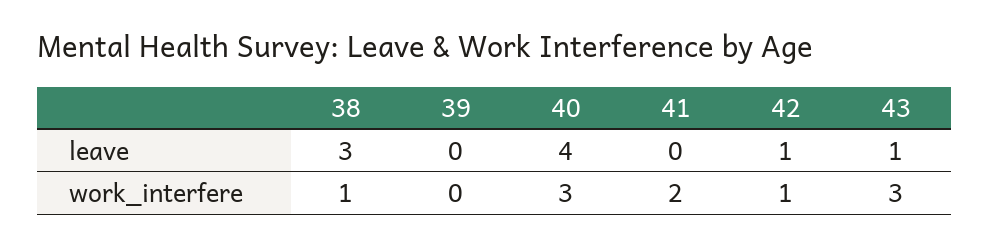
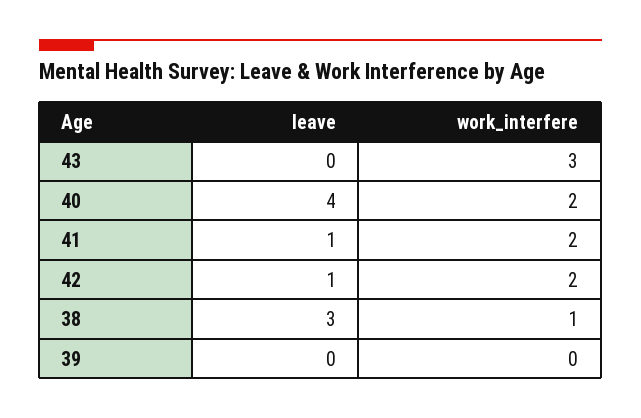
41, leave: 0 -> 1
43, leave: 1 -> 0
40, work_interfere: 3 -> 2
42, work_interfere: 1 -> 2

